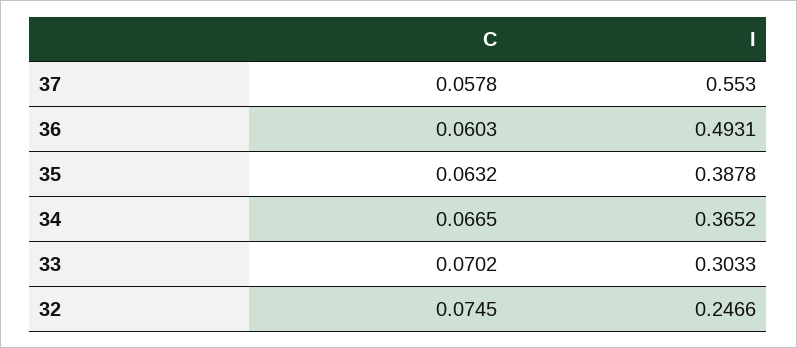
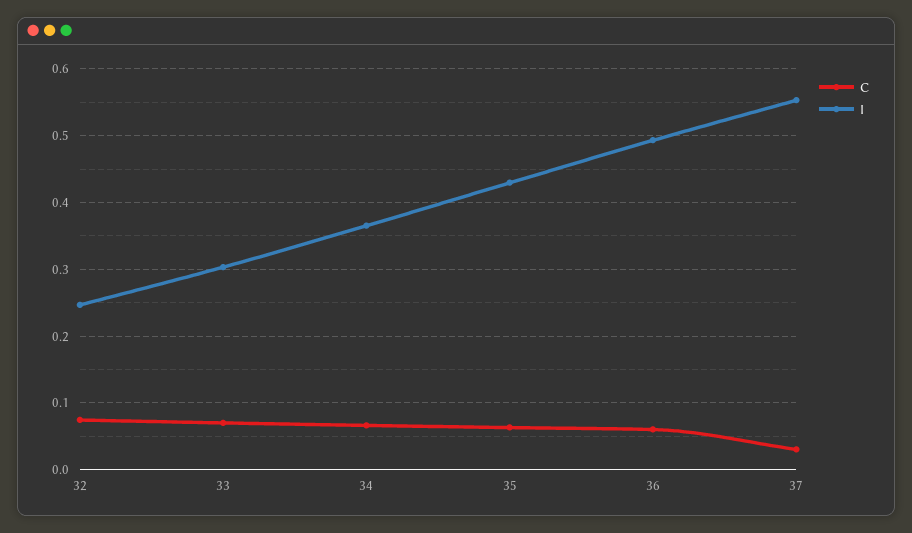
C, 37: 0.0578 -> 0.03
I, 35: 0.3878 -> 0.43

